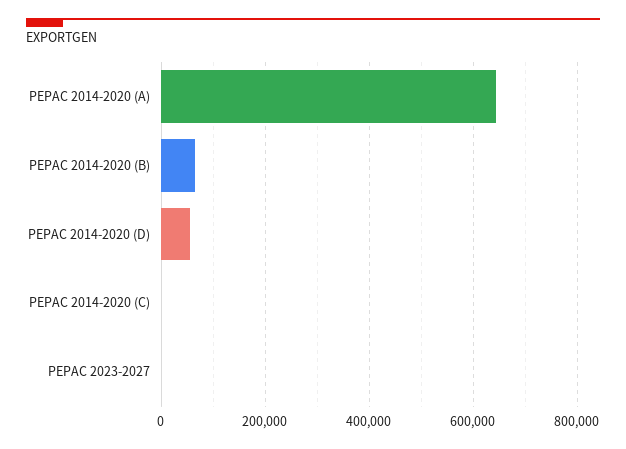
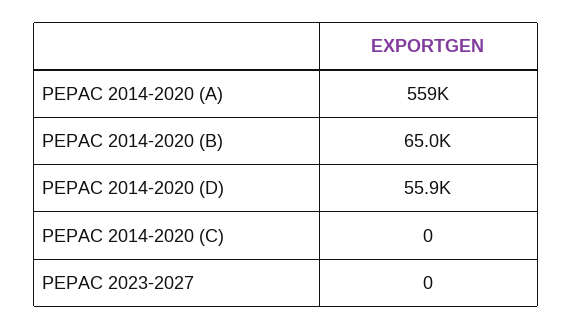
PEPAC 2014-2020 (A): 640000 -> 559000

